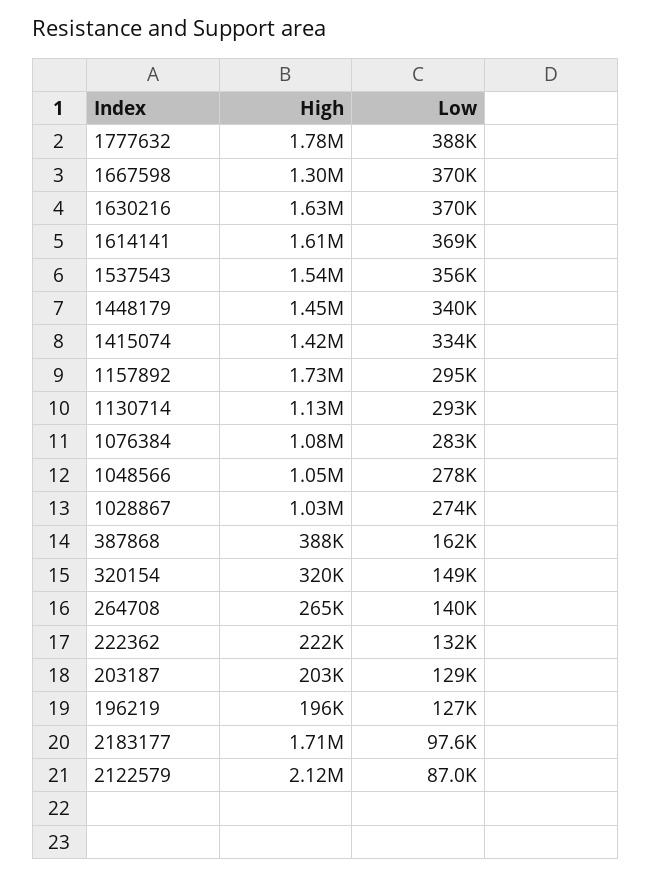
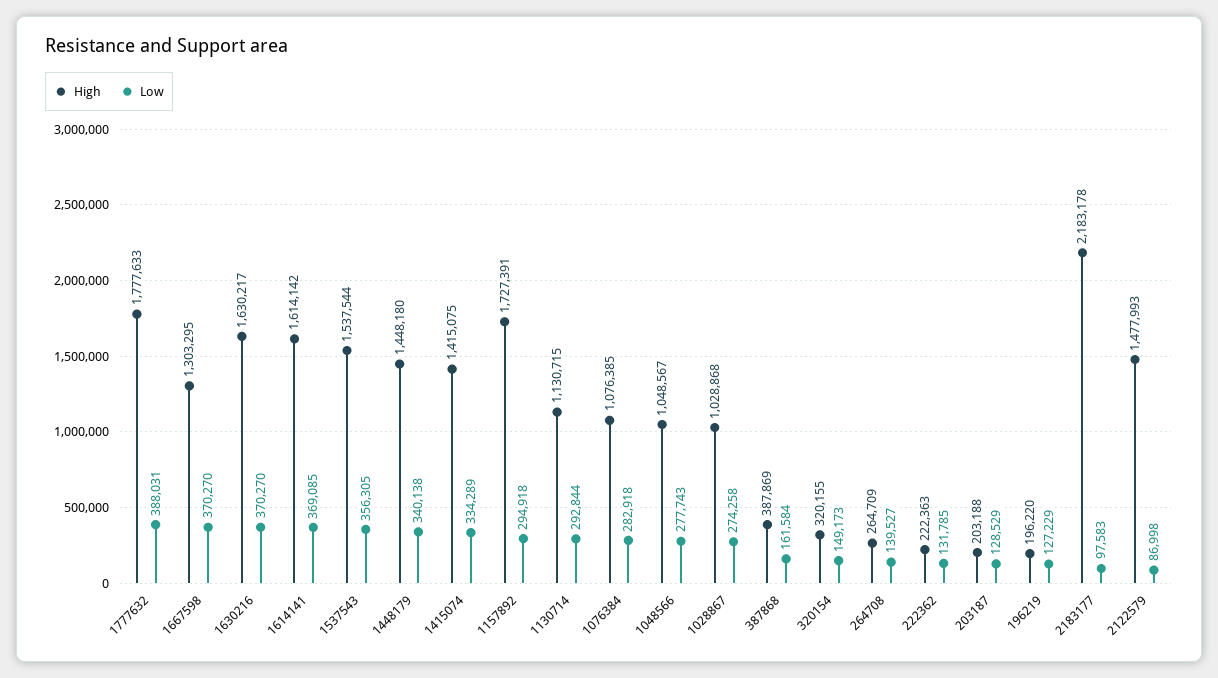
High, 2183177: 1710000 -> 2183178
High, 2122579: 2120000 -> 1477993

